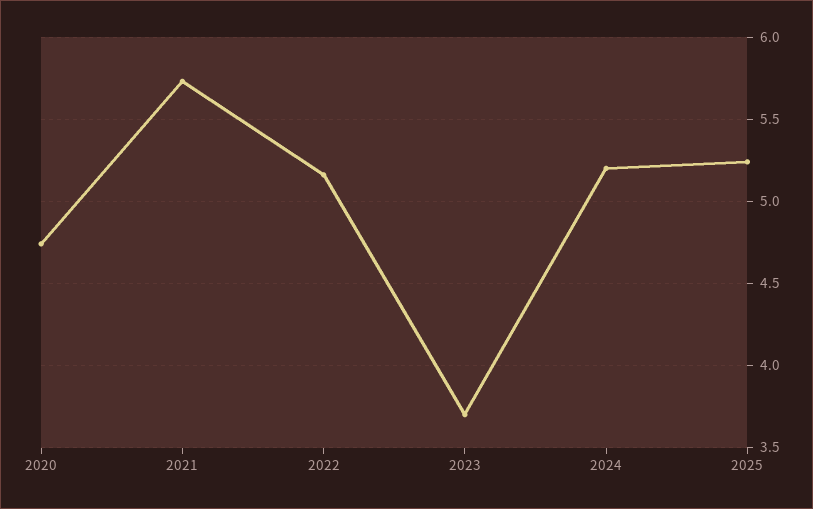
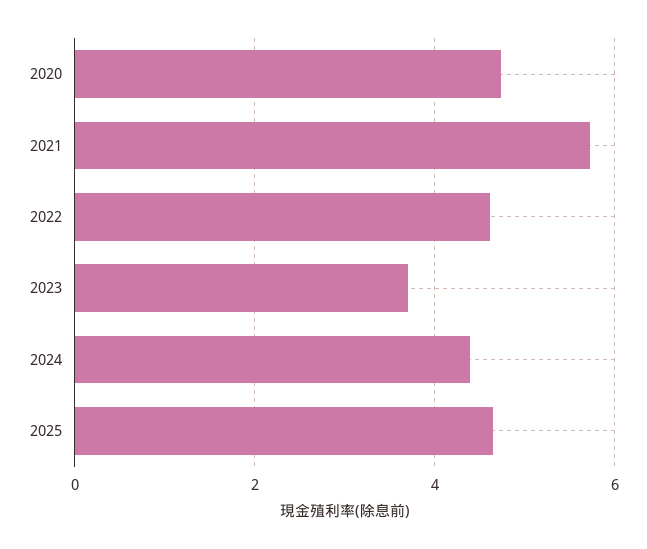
2022: 5.15 -> 4.6
2024: 5.2 -> 4.4
2025: 5.25 -> 4.6

